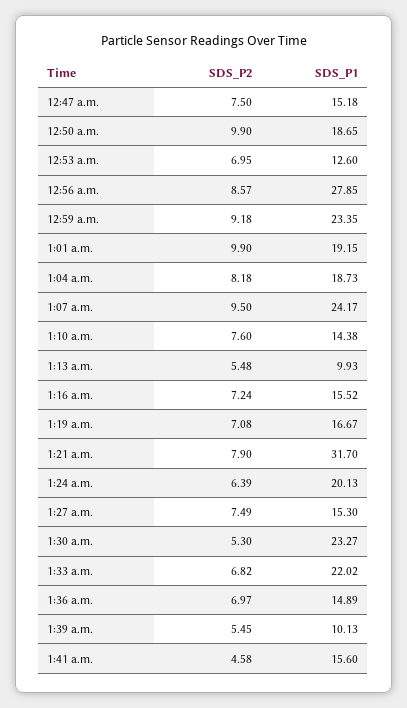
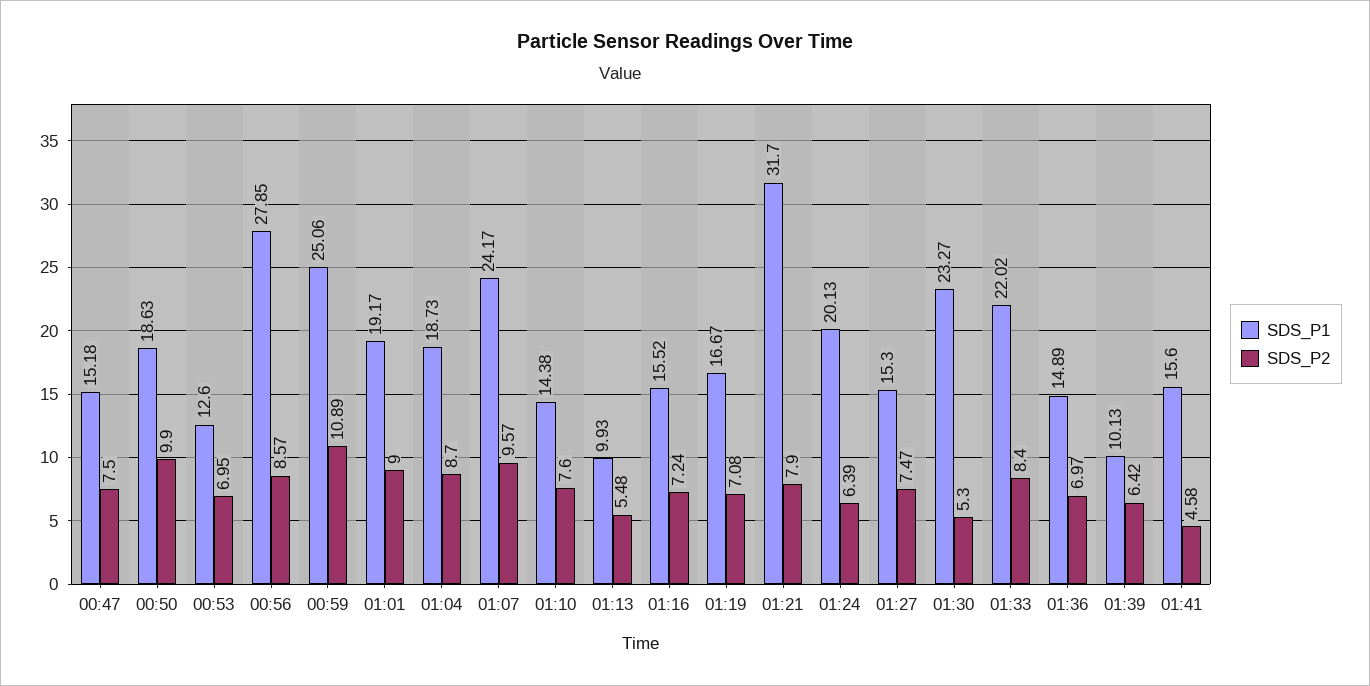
SDS_P1, 12:50 a.m.: 18.65 -> 18.63
SDS_P2, 12:59 a.m.: 9.18 -> 10.89
SDS_P1, 12:59 a.m.: 23.35 -> 25.06
SDS_P2, 1:01 a.m.: 9.9 -> 9
SDS_P1, 1:01 a.m.: 19.15 -> 19.17
SDS_P2, 1:04 a.m.: 8.18 -> 8.7
SDS_P2, 1:07 a.m.: 9.5 -> 9.57
SDS_P2, 1:27 a.m.: 7.49 -> 7.47
SDS_P2, 1:33 a.m.: 6.82 -> 8.4
SDS_P2, 1:39 a.m.: 5.45 -> 6.42

